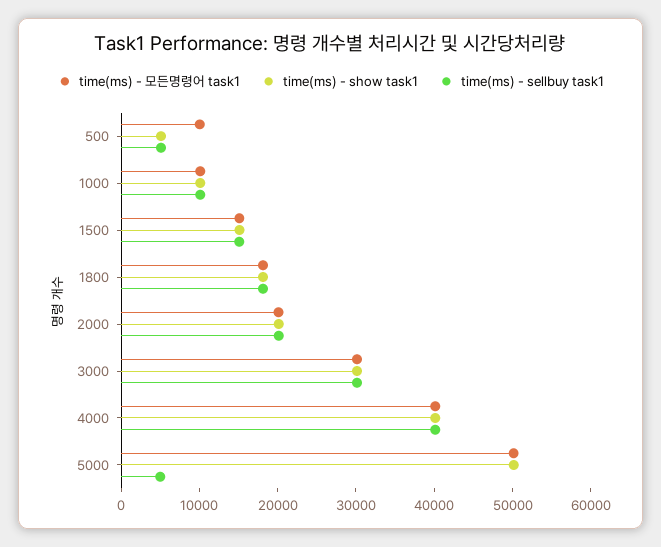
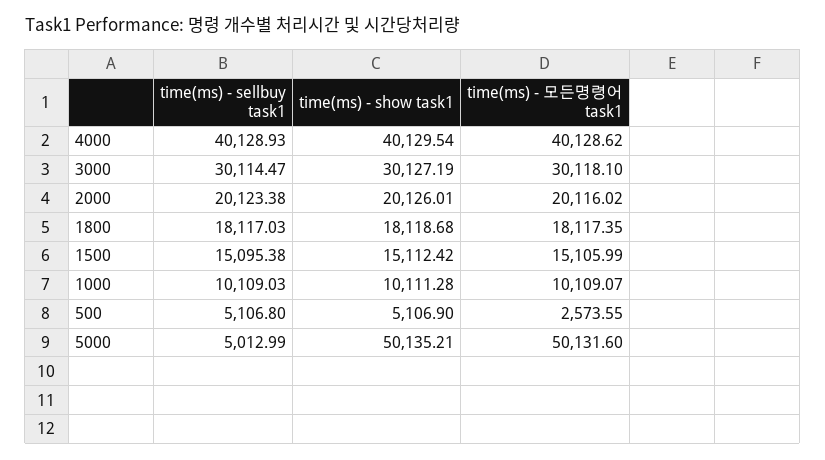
time(ms) - 모든명령어 task1, 500: 10000 -> 2573.55

